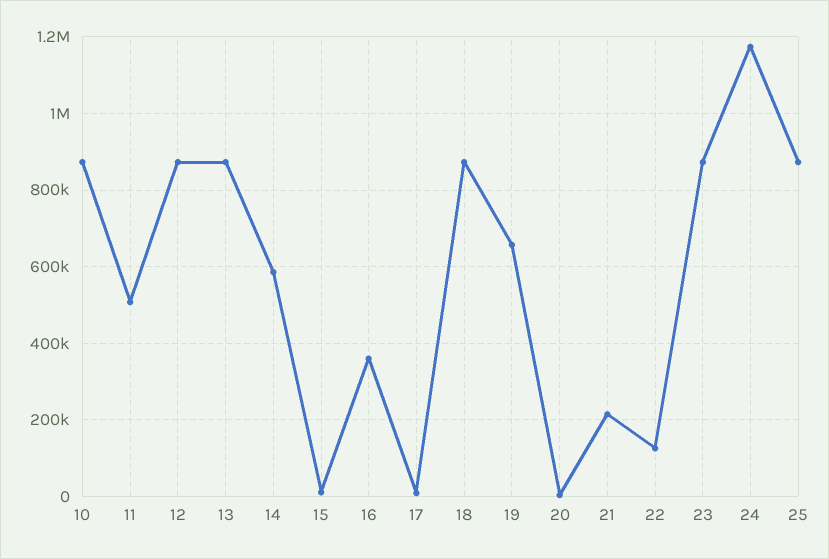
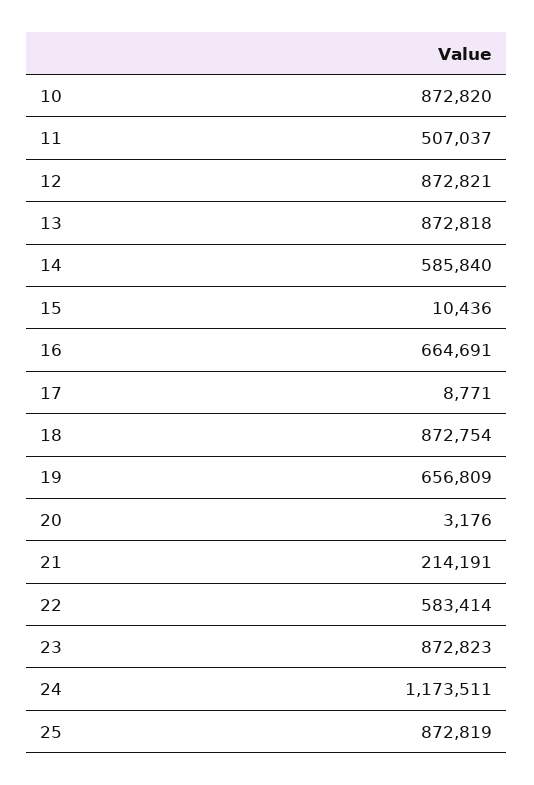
16: 360000 -> 664691
22: 120000 -> 583414

